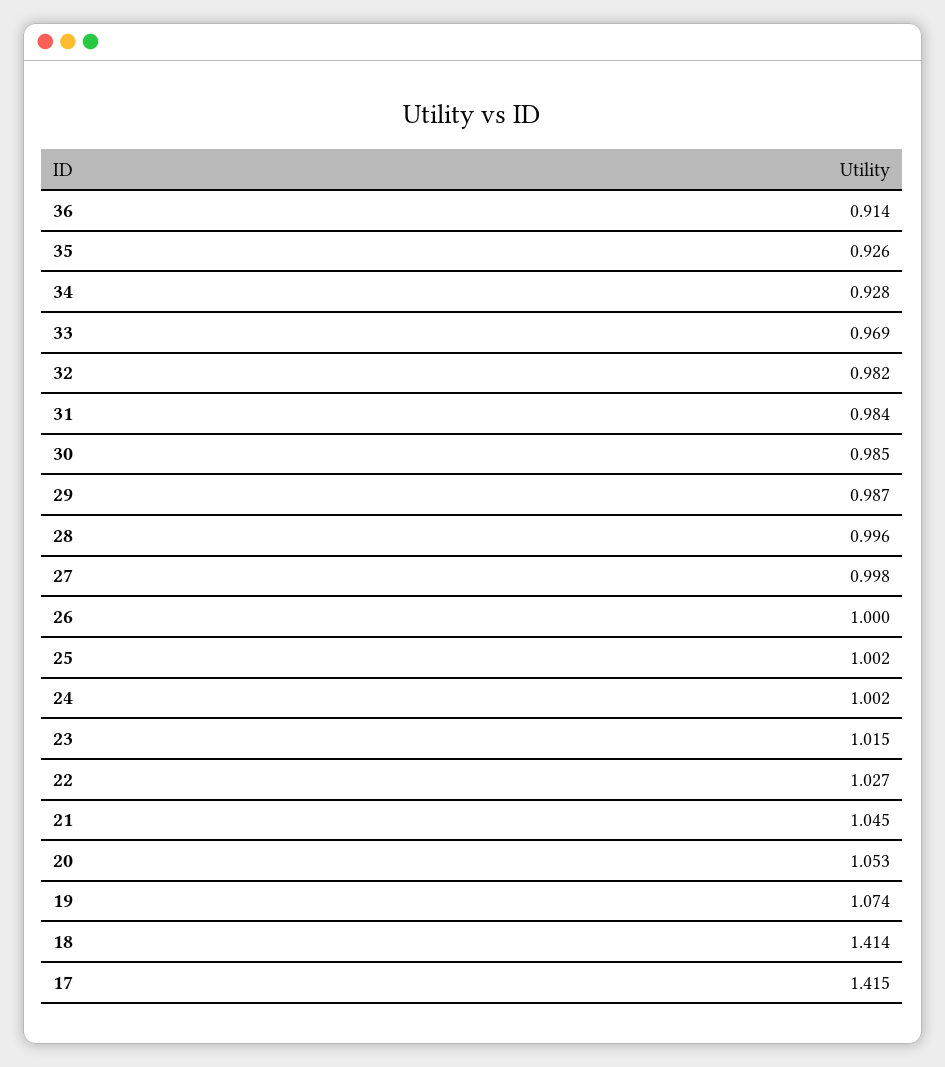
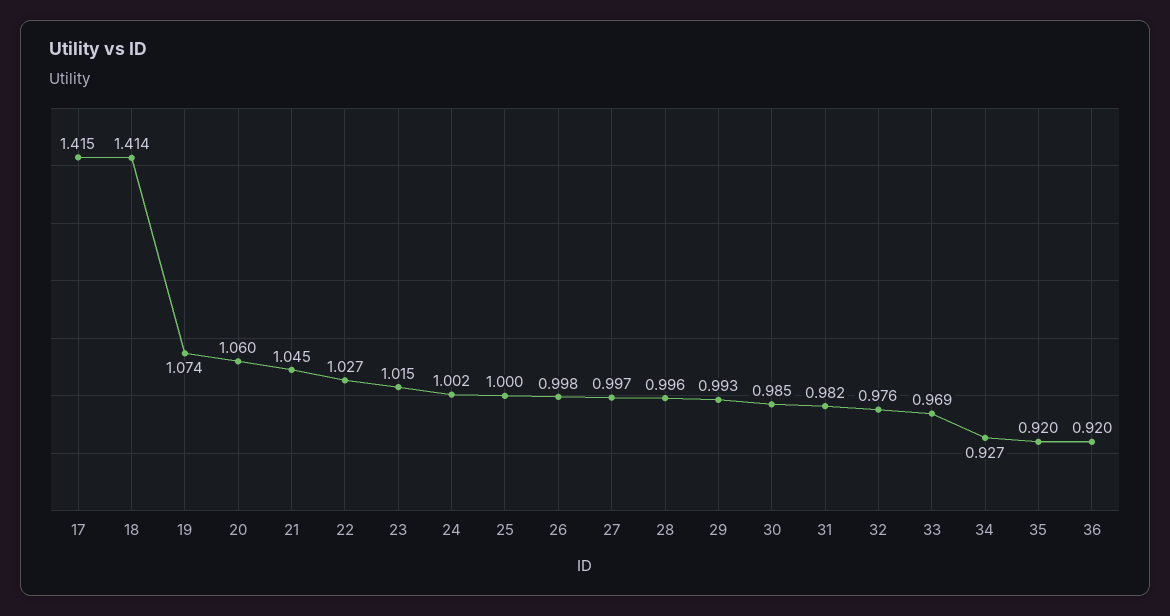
36: 0.914 -> 0.92
35: 0.926 -> 0.92
34: 0.928 -> 0.927
32: 0.982 -> 0.976
31: 0.984 -> 0.982
29: 0.987 -> 0.993
27: 0.998 -> 0.997
26: 1 -> 0.998
25: 1.002 -> 1
20: 1.053 -> 1.06

